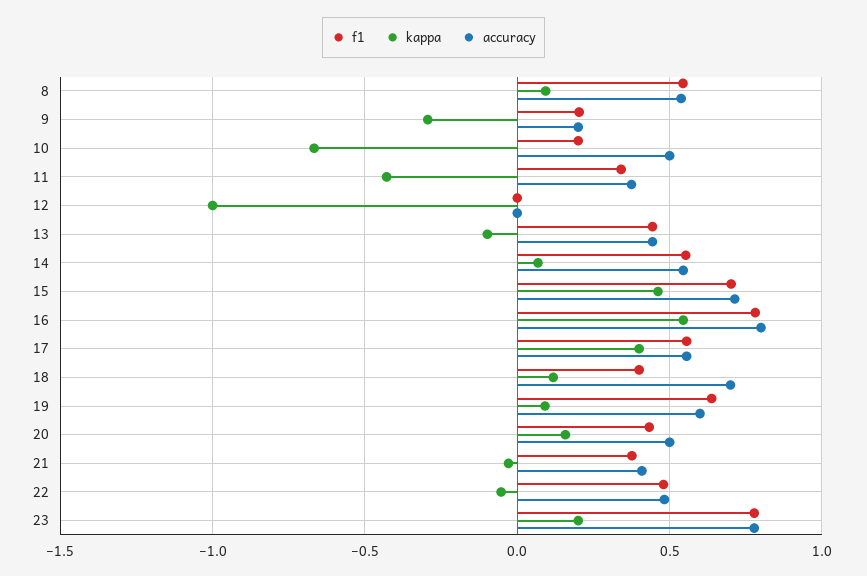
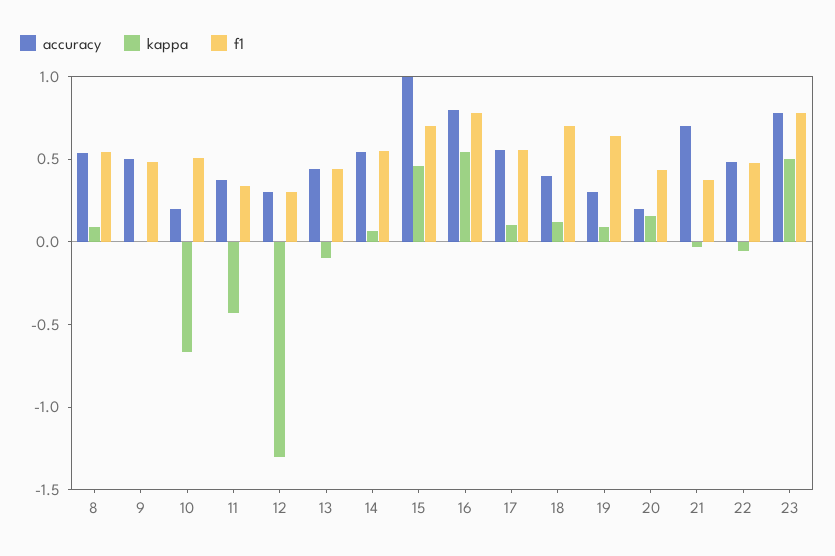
f1, 9: 0.2 -> 0.5
kappa, 9: -0.3 -> 0
accuracy, 9: 0.2 -> 0.5
f1, 10: 0.2 -> 0.5
accuracy, 10: 0.5 -> 0.2
f1, 12: 0 -> 0.3
kappa, 12: -1 -> -1.3
accuracy, 12: 0 -> 0.3
accuracy, 15: 0.7 -> 1
kappa, 17: 0.4 -> 0.1
f1, 18: 0.4 -> 0.7
accuracy, 18: 0.7 -> 0.4
accuracy, 19: 0.6 -> 0.3
accuracy, 20: 0.5 -> 0.2
accuracy, 21: 0.4 -> 0.7
kappa, 23: 0.2 -> 0.5

